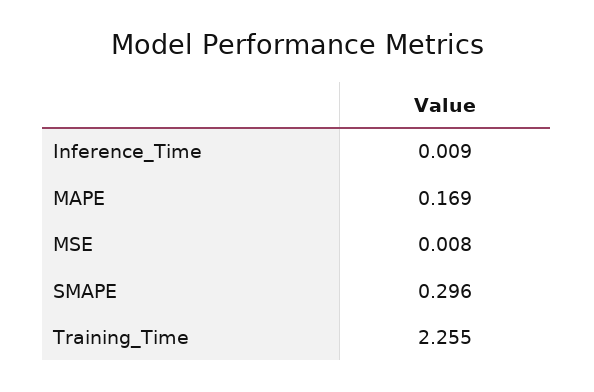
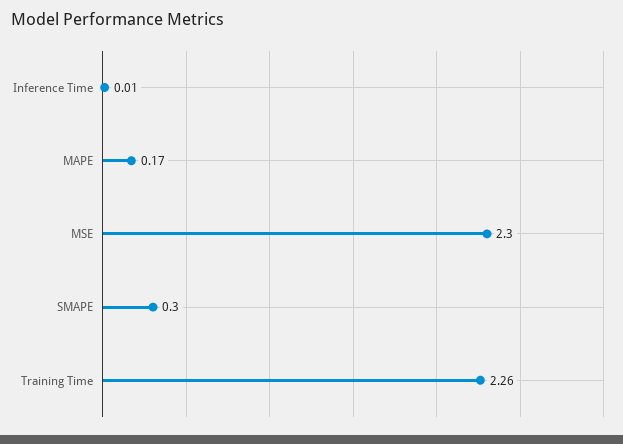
MSE: 0.008 -> 2.3

